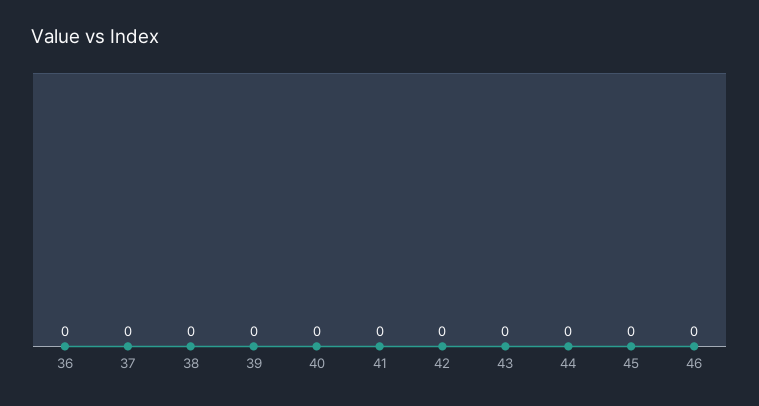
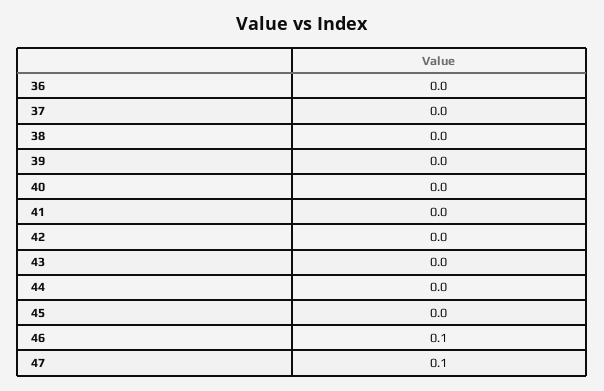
46: 0 -> 0.1
47: none -> 0.1

